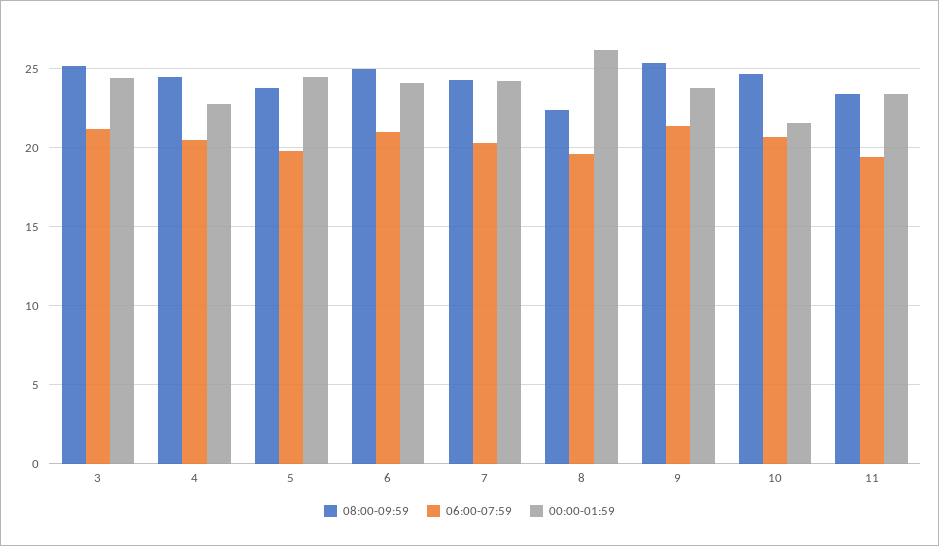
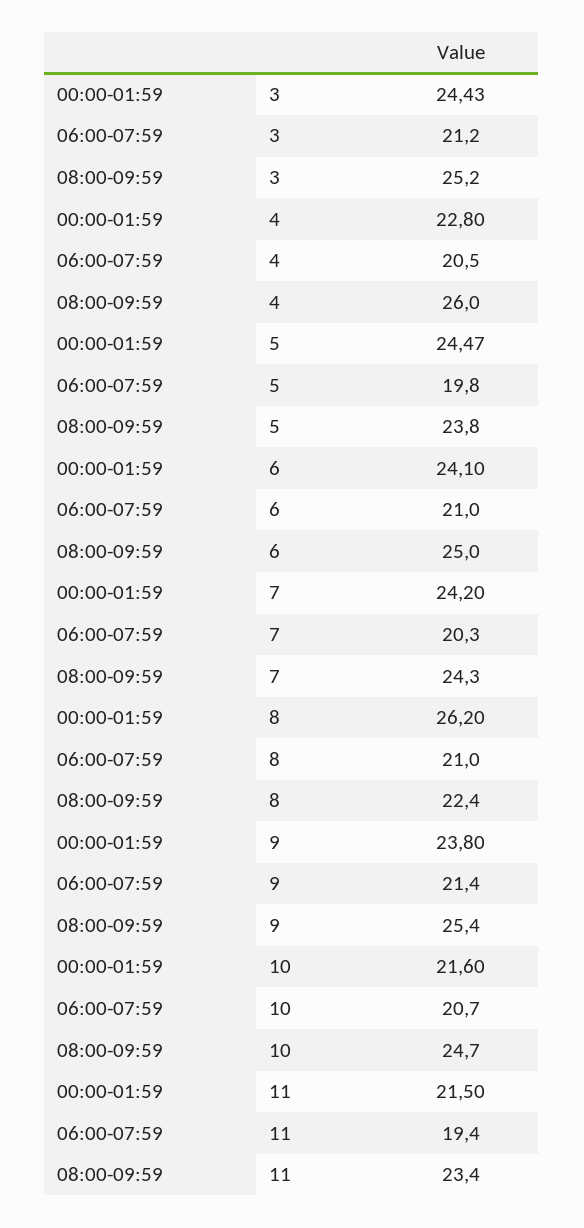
08:00-09:59, 4: 24.5 -> 26
06:00-07:59, 8: 19.5 -> 21
00:00-01:59, 11: 23.5 -> 21.5

